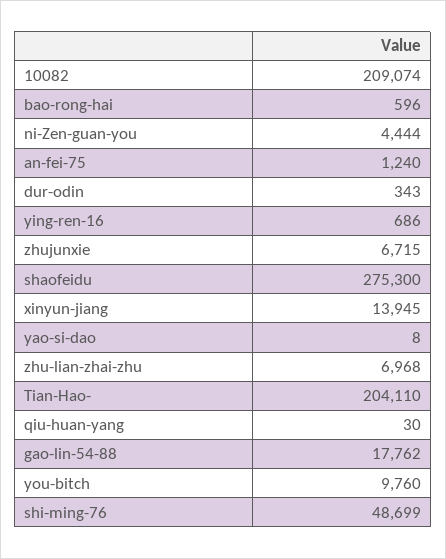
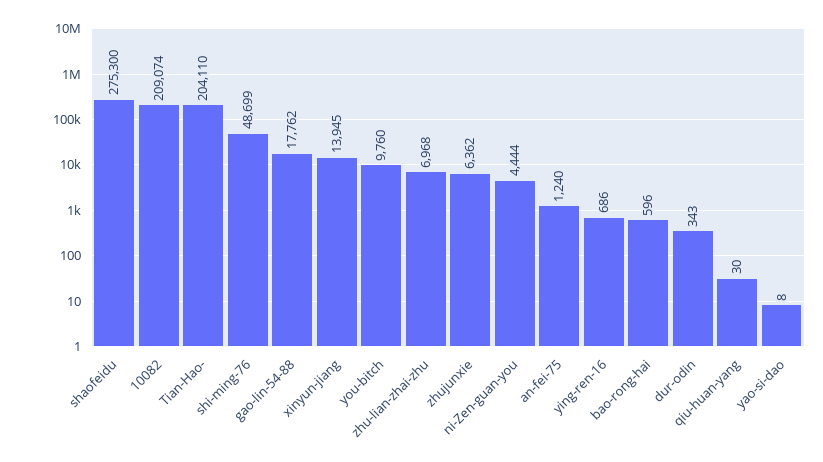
zhujunxie: 6715 -> 6362

